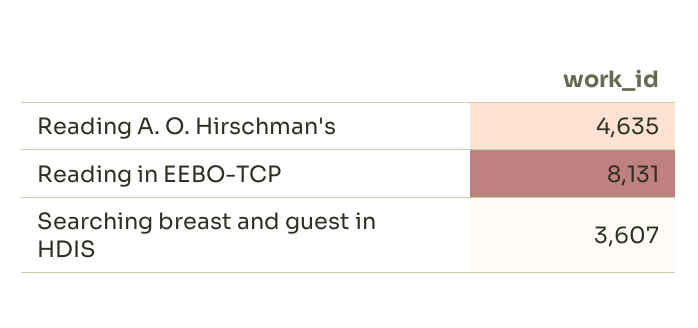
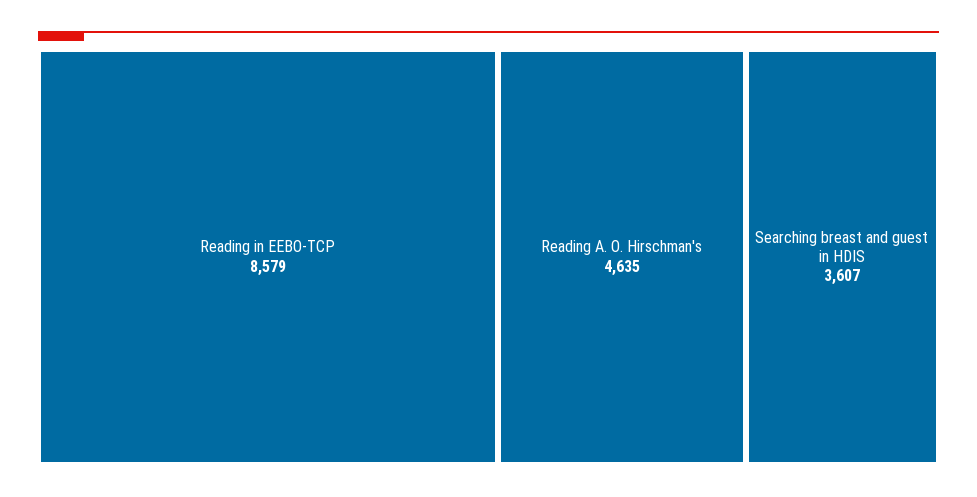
Reading in EEBO-TCP: 8131 -> 8579

